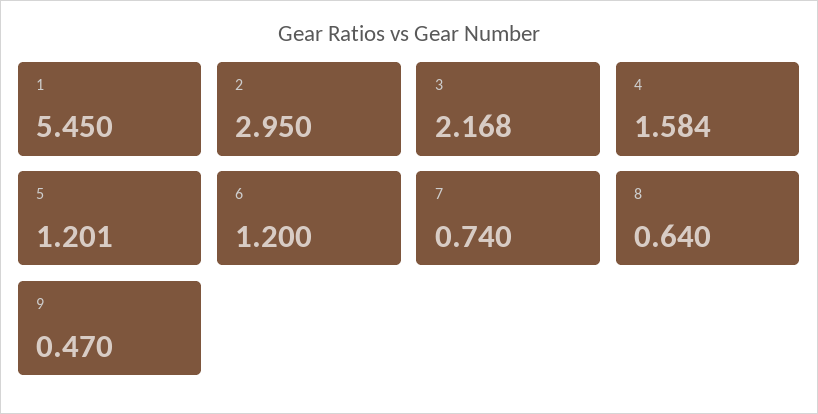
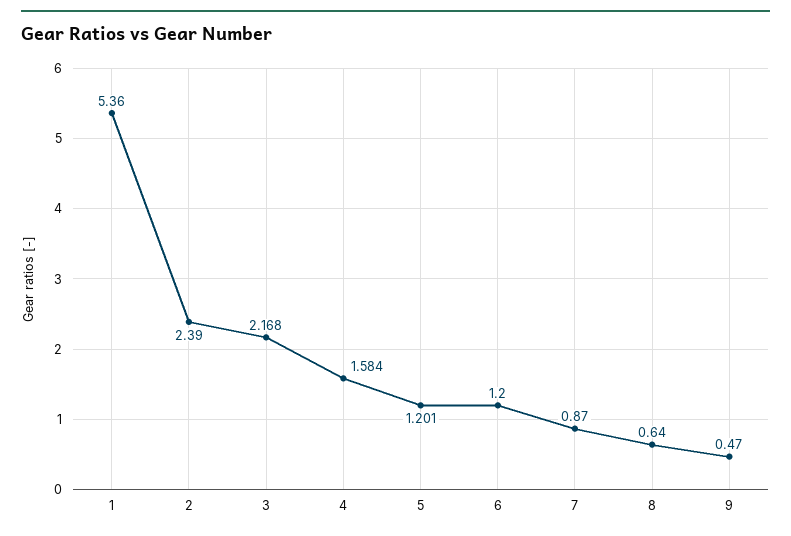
1: 5.45 -> 5.36
2: 2.95 -> 2.39
7: 0.74 -> 0.87

